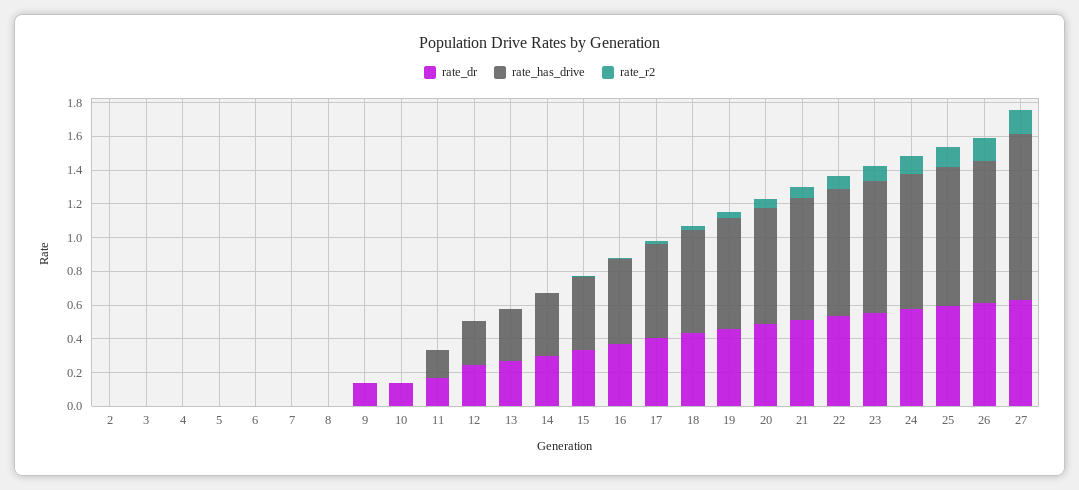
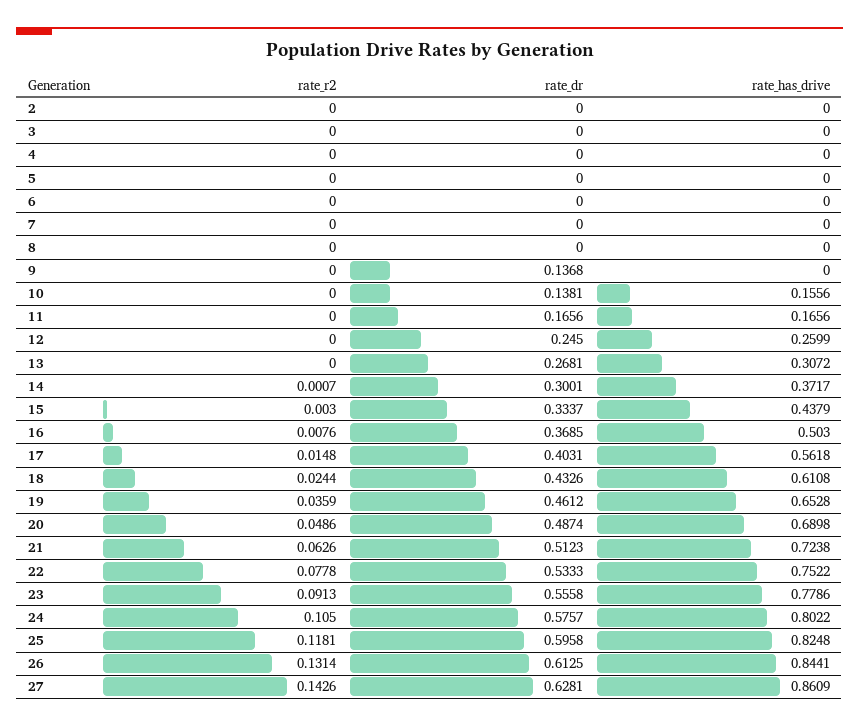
rate_has_drive, 10: 0 -> 0.1556
rate_has_drive, 27: 1 -> 0.8609

